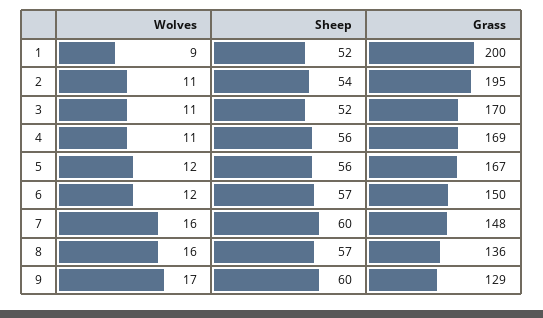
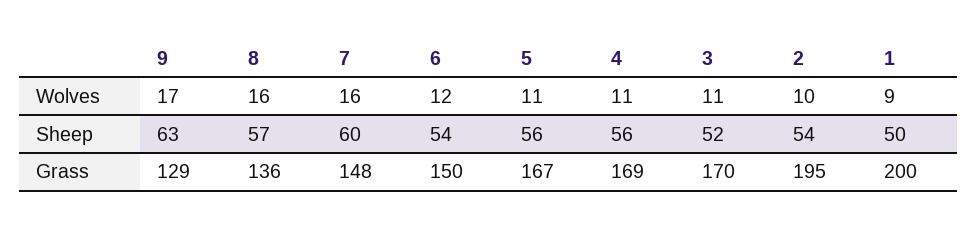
Sheep, 1: 52 -> 50
Wolves, 2: 11 -> 10
Wolves, 5: 12 -> 11
Sheep, 6: 57 -> 54
Sheep, 9: 60 -> 63

